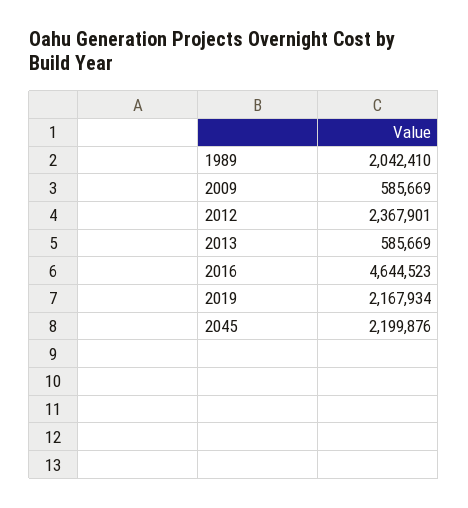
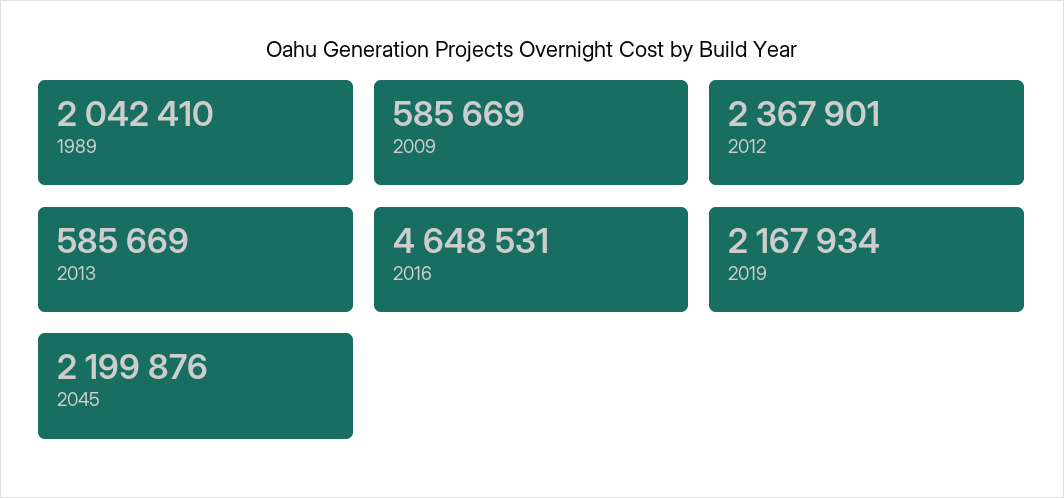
2016: 4644523 -> 4648531

